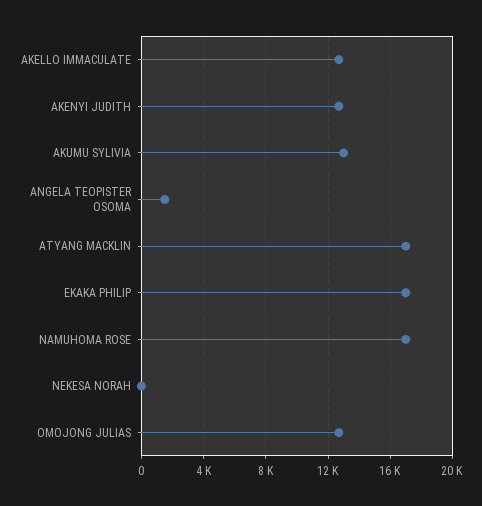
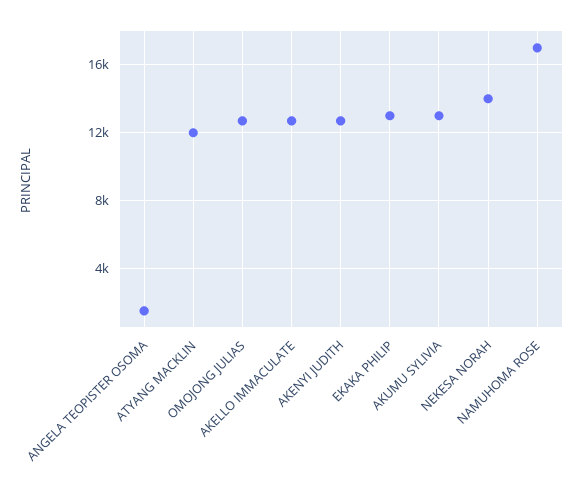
ATYANG MACKLIN: 17000 -> 12000
EKAKA PHILIP: 17000 -> 13000
NEKESA NORAH: 0 -> 14000

